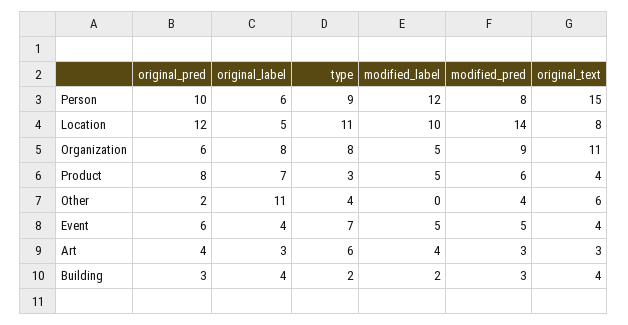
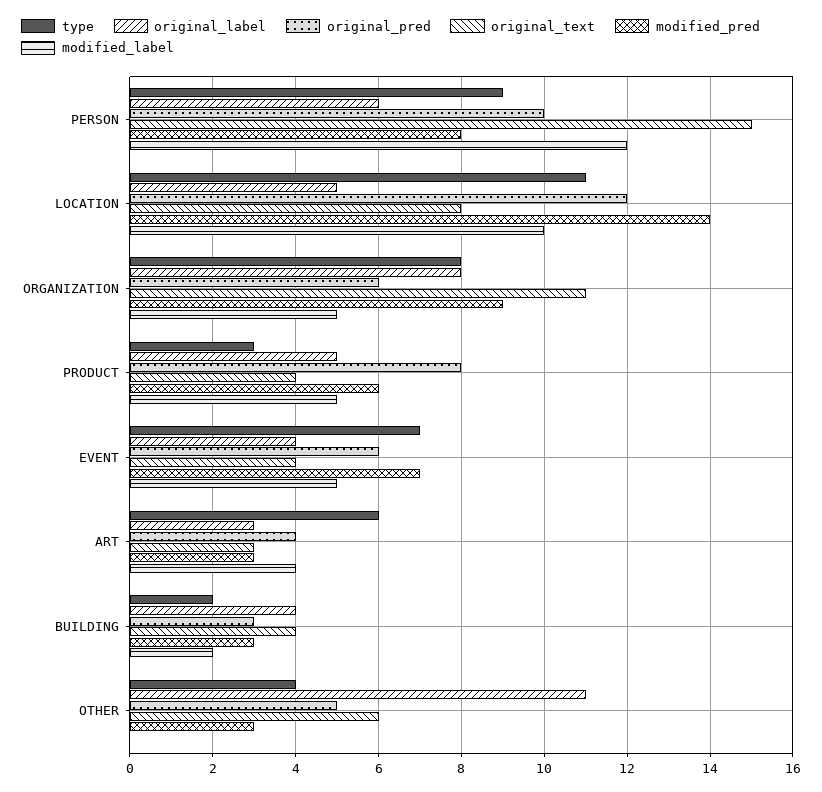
original_label, Product: 7 -> 5
original_pred, Other: 2 -> 5
modified_pred, Other: 4 -> 3
modified_pred, Event: 5 -> 7

